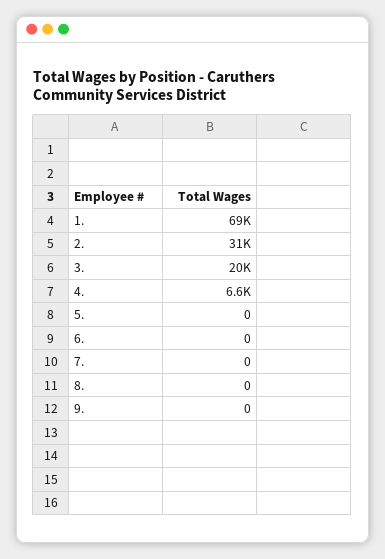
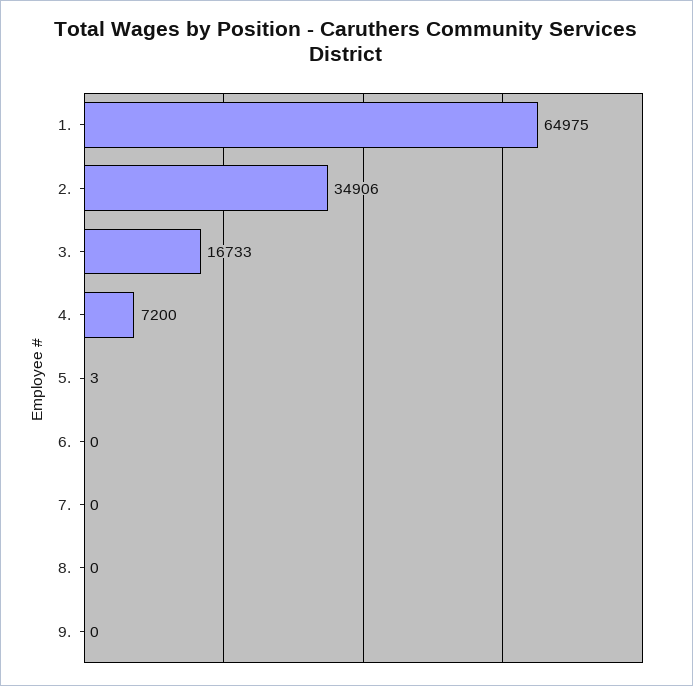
1.: 69000 -> 64975
2.: 31000 -> 34906
3.: 20000 -> 16733
4.: 6600 -> 7200
5.: 0 -> 3

